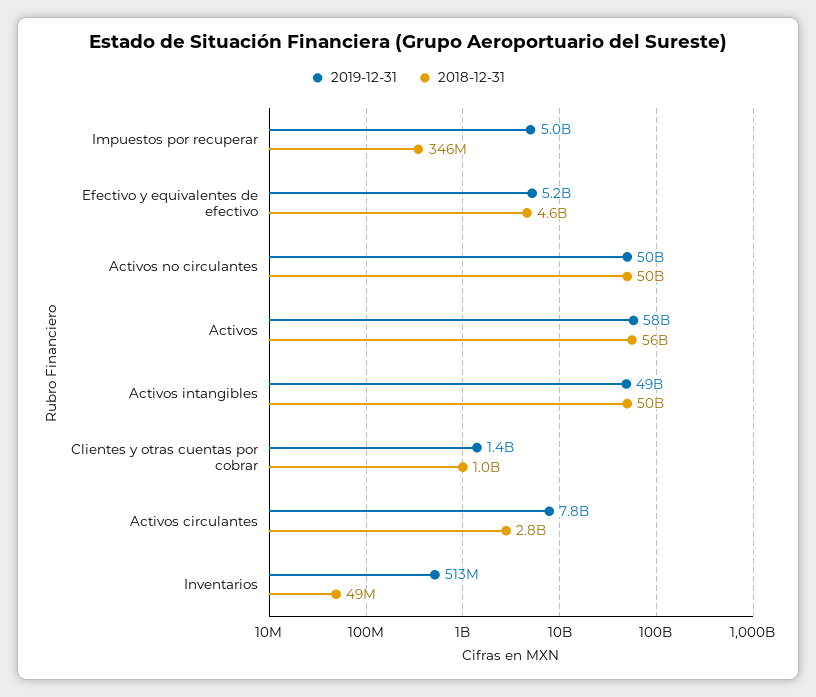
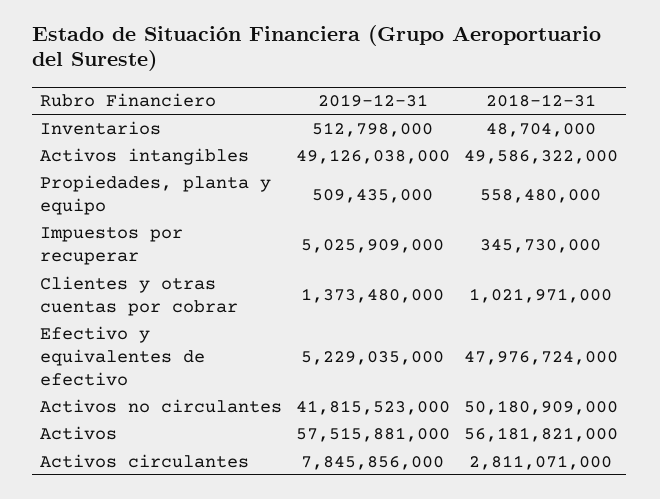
2018-12-31, Efectivo y equivalentes de efectivo: 4600000000 -> 47976724000
2019-12-31, Activos no circulantes: 50000000000 -> 41815523000
2019-12-31, Propiedades, planta y equipo: none -> 509435000
2018-12-31, Propiedades, planta y equipo: none -> 558480000

